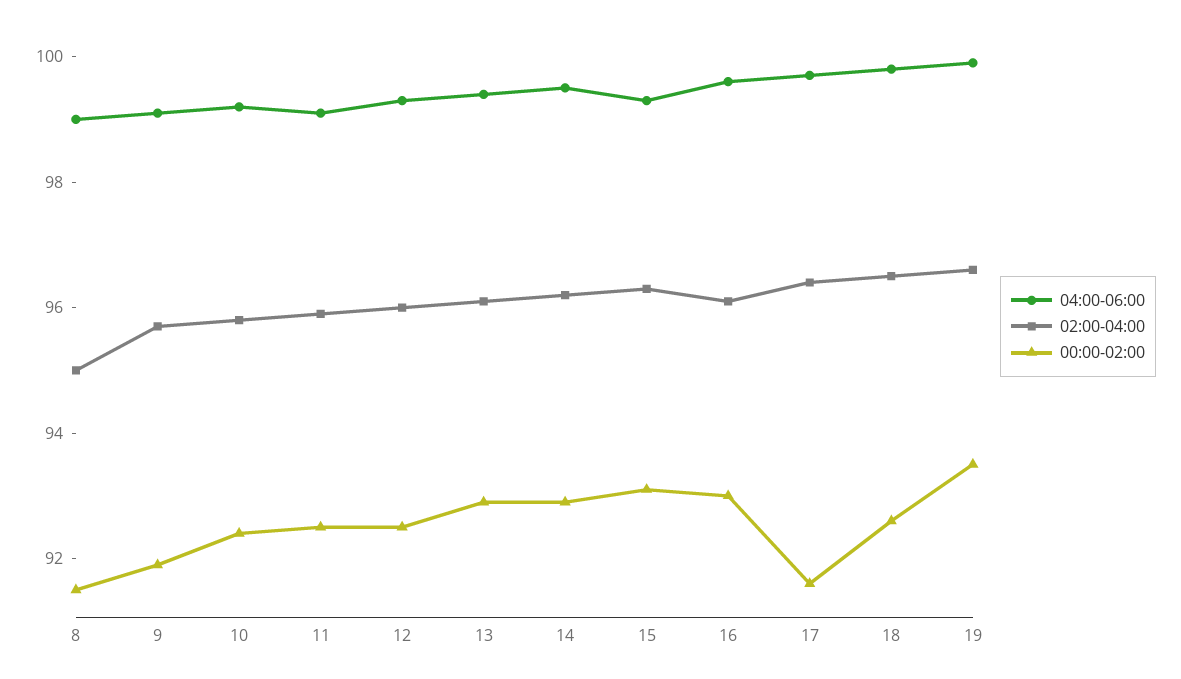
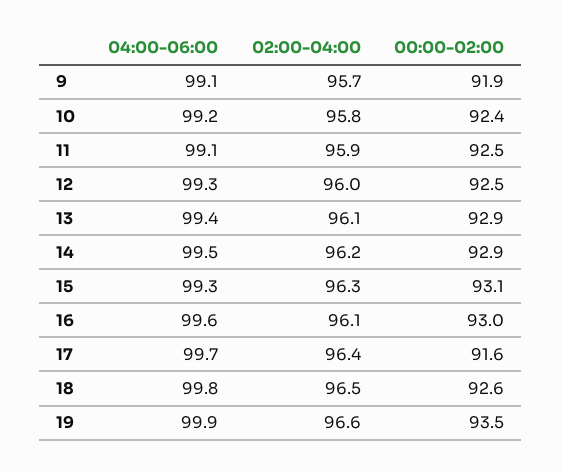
04:00-06:00, 8: 99 -> none
02:00-04:00, 8: 95 -> none
00:00-02:00, 8: 91.5 -> none

